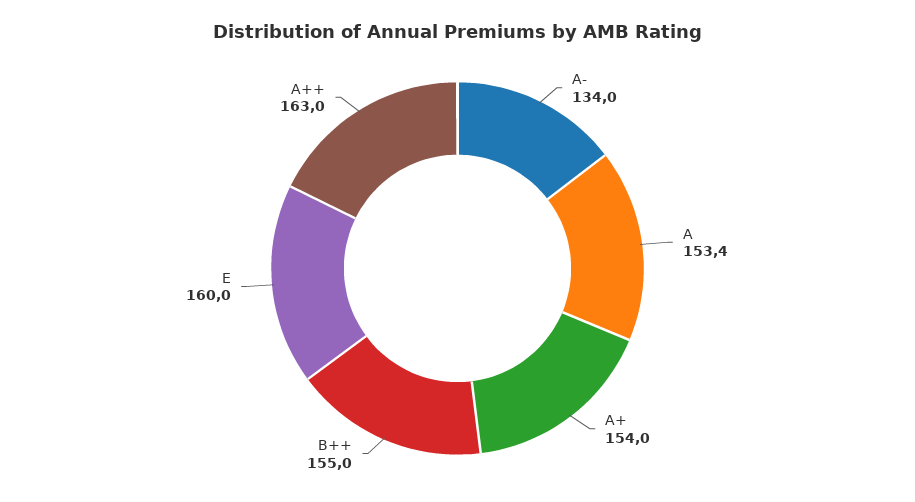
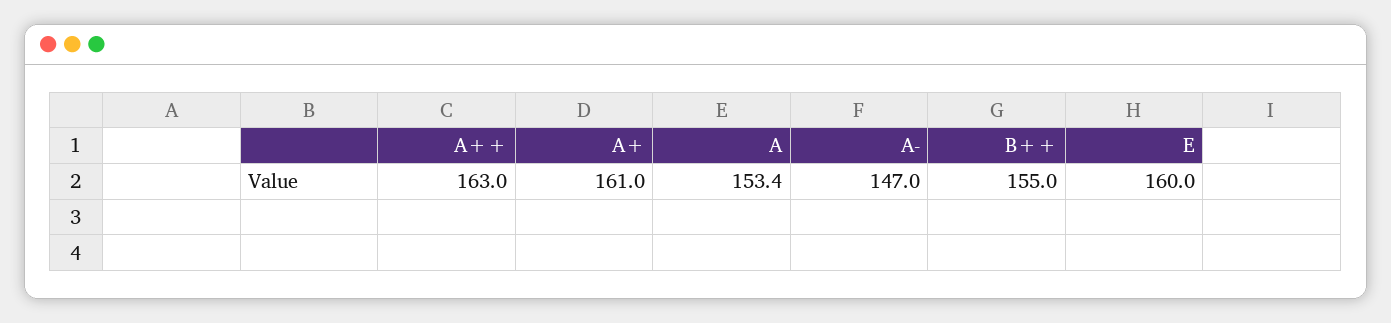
A-: 134 -> 147
A+: 154 -> 161

